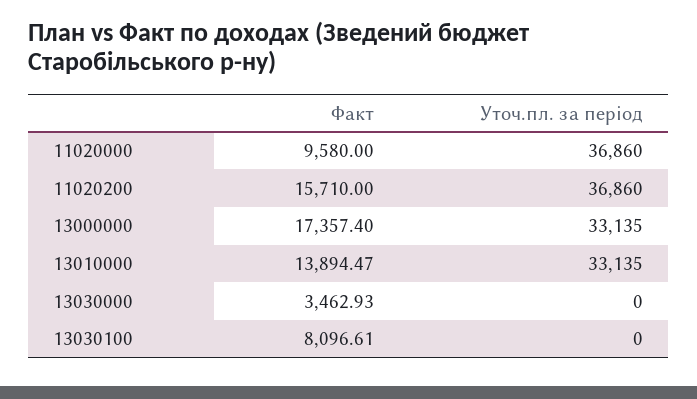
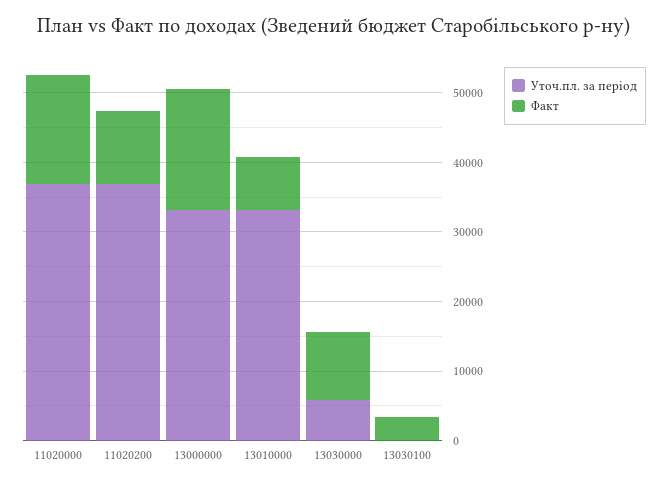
Факт, 11020000: 9580 -> 16000
Факт, 11020200: 15710 -> 10000
Факт, 13010000: 13894.47 -> 8000
Факт, 13030000: 3462.93 -> 10000
Уточ.пл. за період, 13030000: 0 -> 6000
Факт, 13030100: 8096.61 -> 4000

